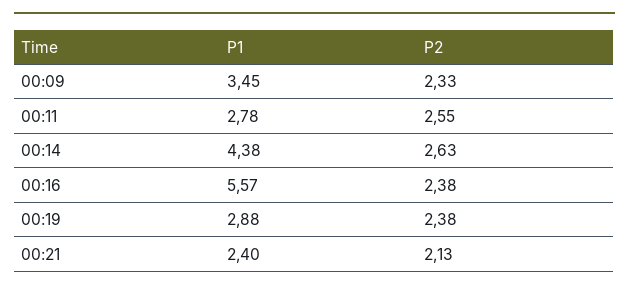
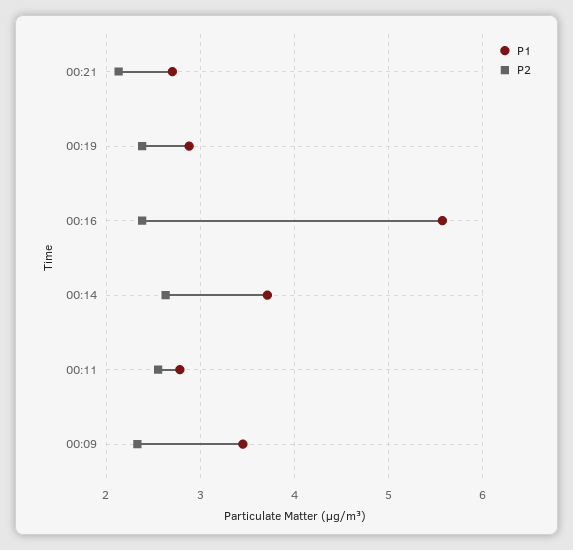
P1, 00:14: 4.38 -> 3.7
P1, 00:21: 2.4 -> 2.7

